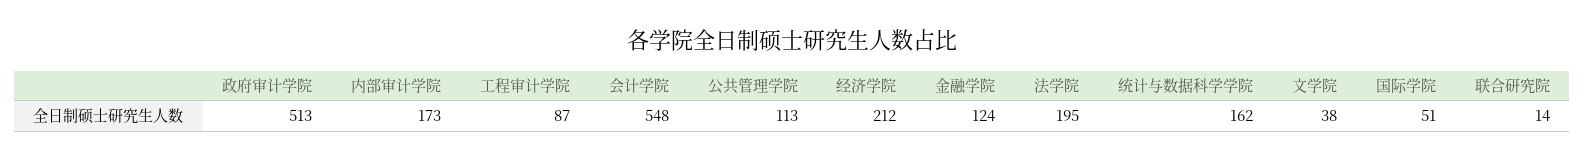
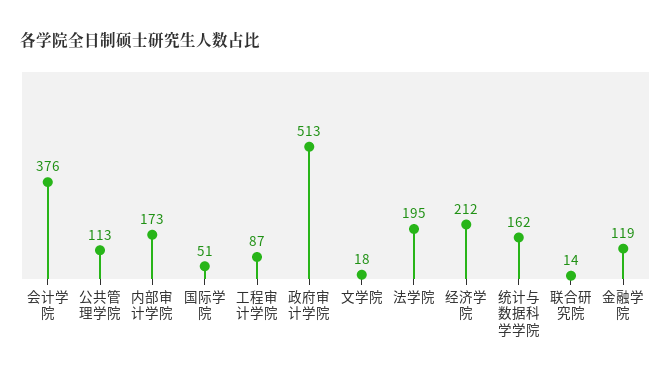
会计学院: 548 -> 376
金融学院: 124 -> 119
文学院: 38 -> 18

